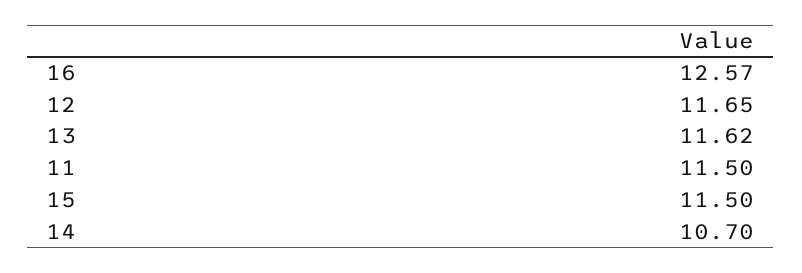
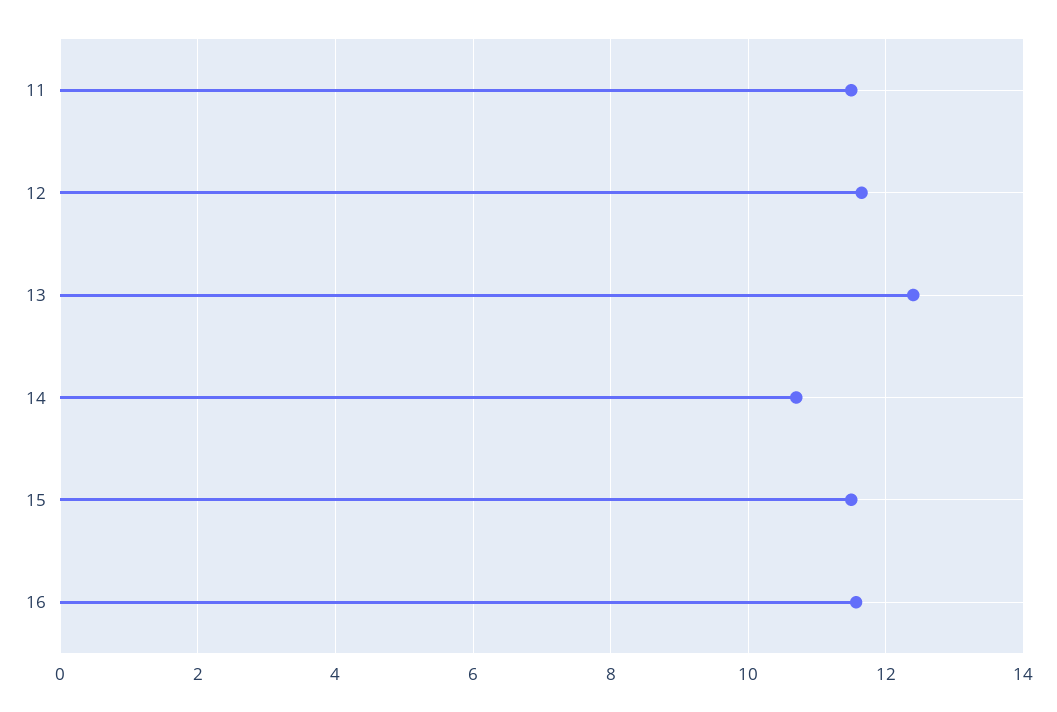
16: 12.57 -> 11.6
13: 11.62 -> 12.4

